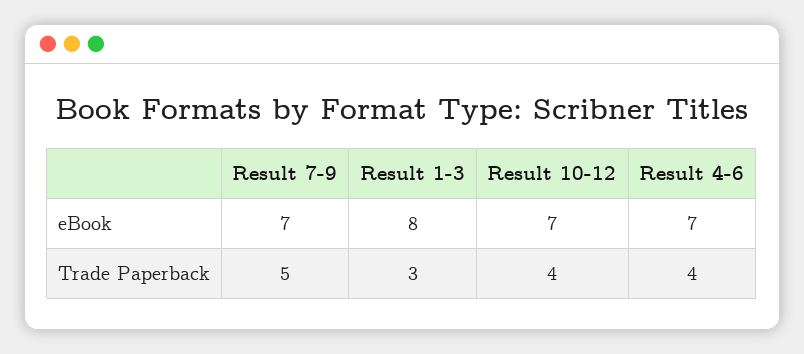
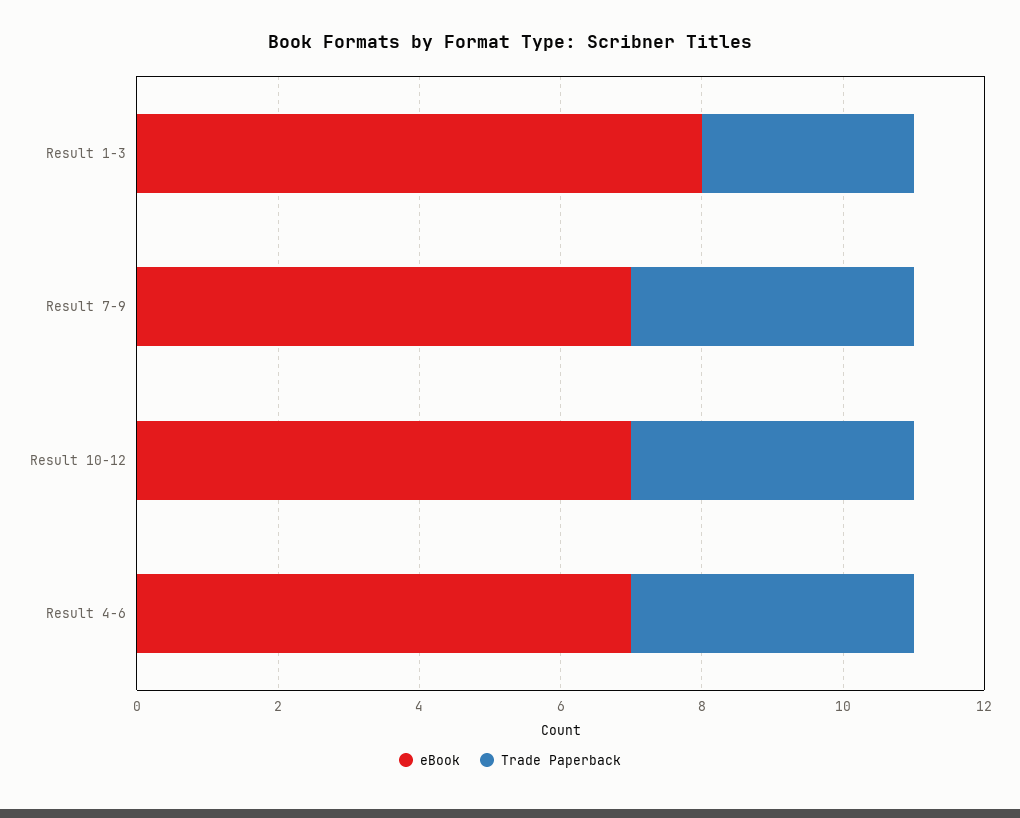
Trade Paperback, Result 7-9: 5 -> 4

